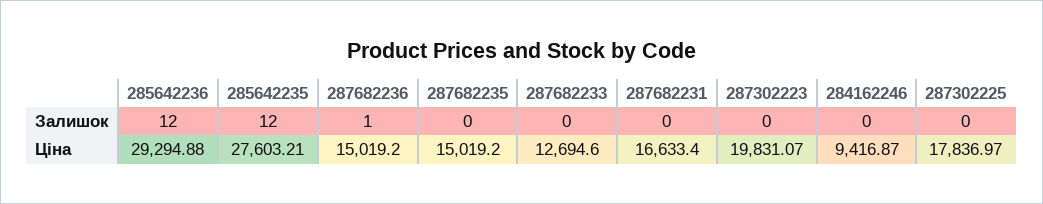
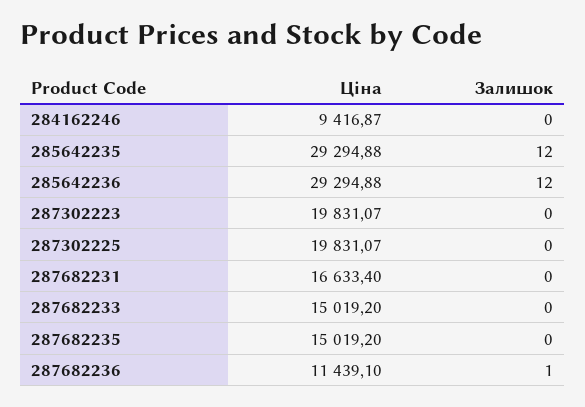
285642235, Ціна: 27603.21 -> 29294.88
287682236, Ціна: 15019.2 -> 11439.1
287682233, Ціна: 12694.6 -> 15019.2
287302225, Ціна: 17836.97 -> 19831.07

